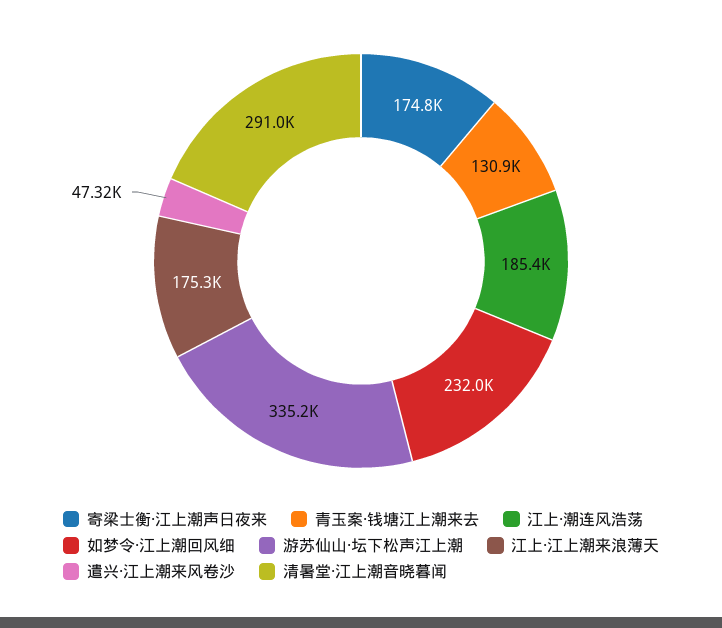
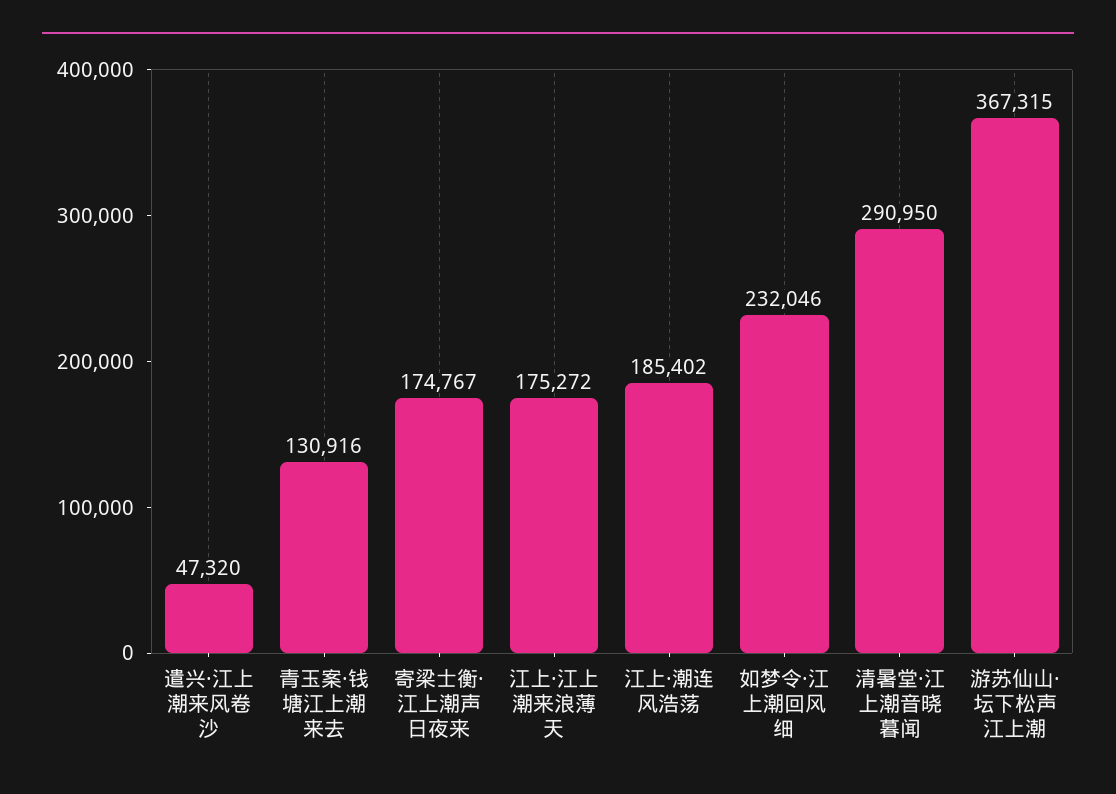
游苏仙山·坛下松声江上潮: 335200 -> 367315

